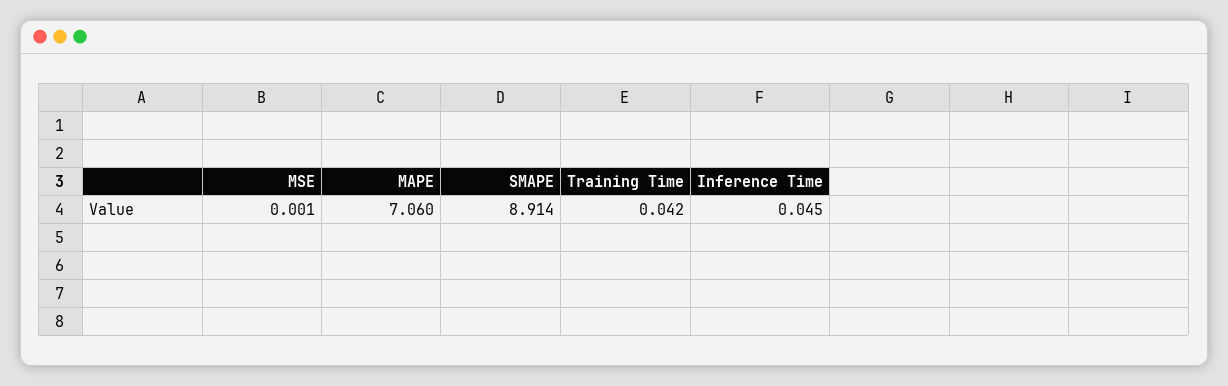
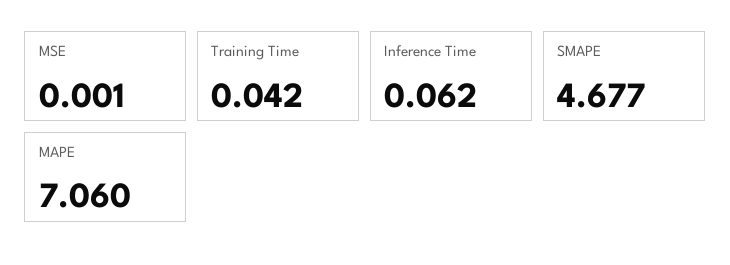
SMAPE: 8.914 -> 4.677
Inference Time: 0.045 -> 0.062

